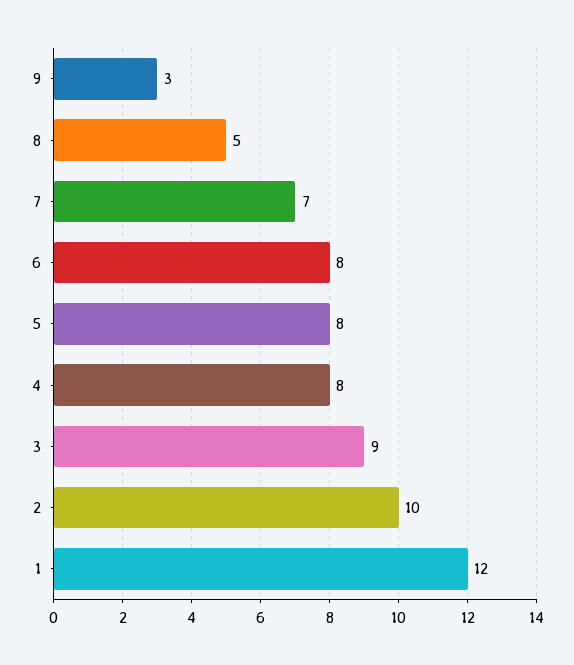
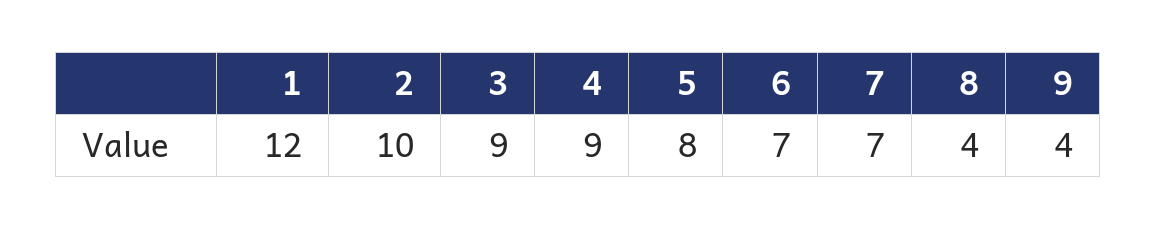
9: 3 -> 4
8: 5 -> 4
6: 8 -> 7
4: 8 -> 9

